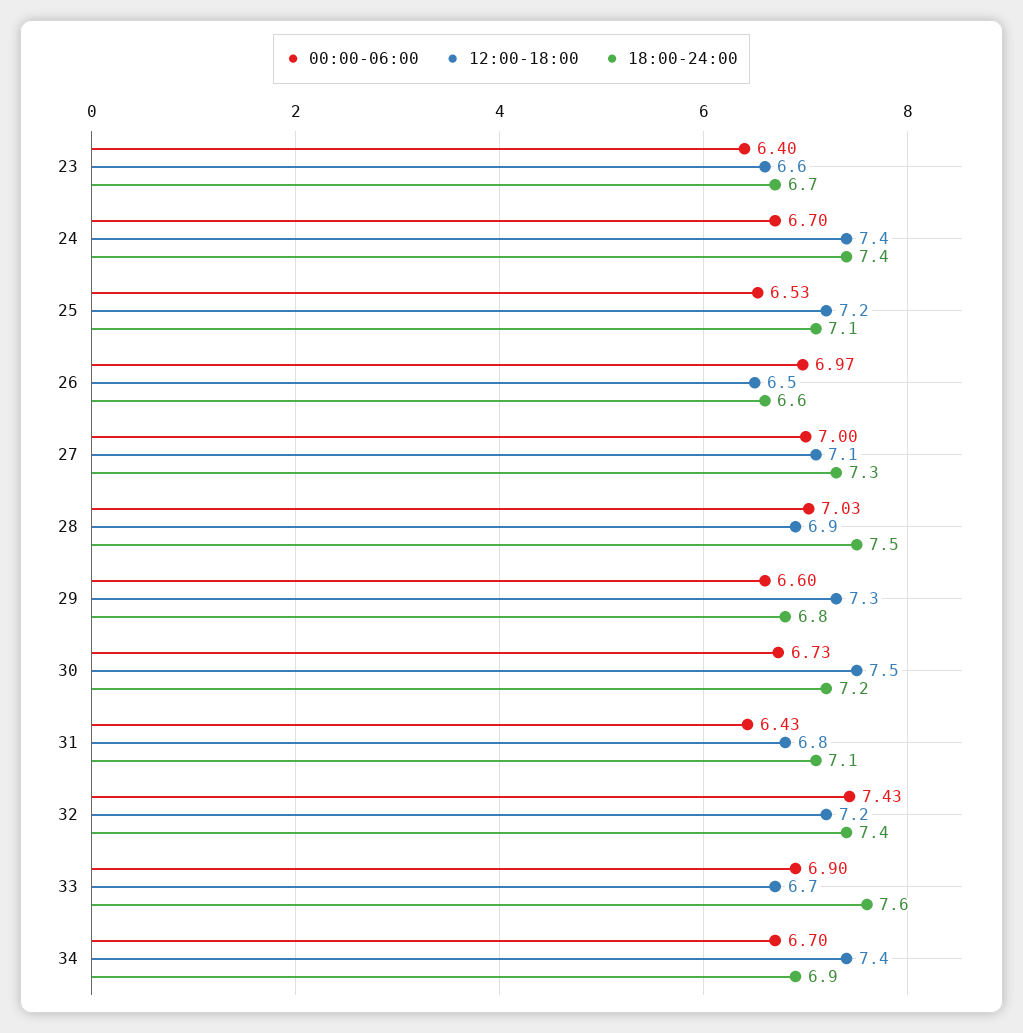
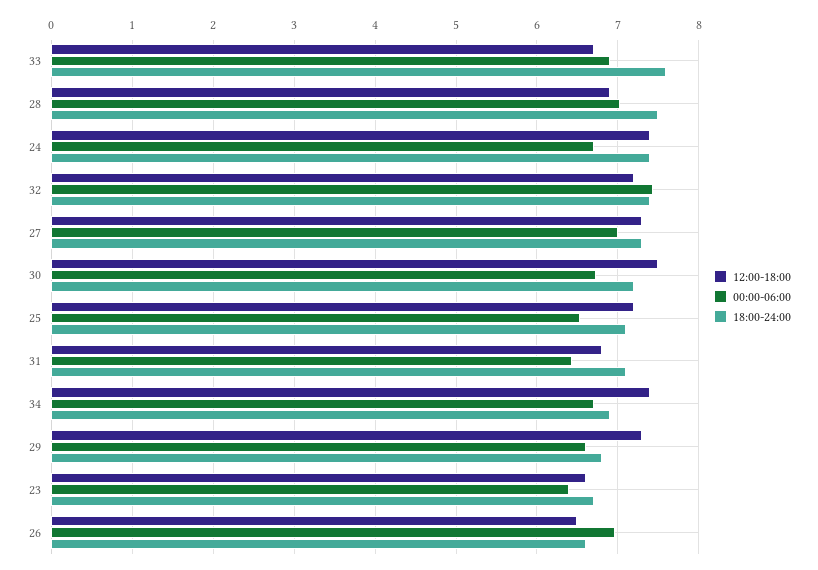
12:00-18:00, 27: 7.1 -> 7.3

